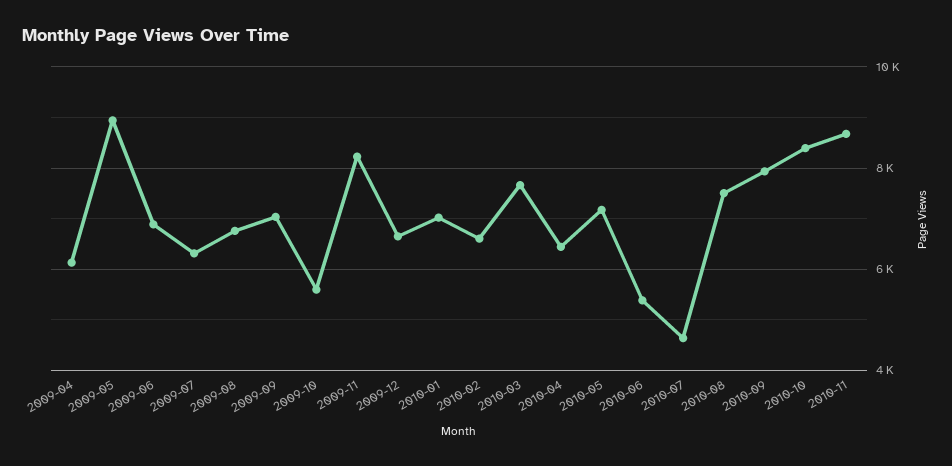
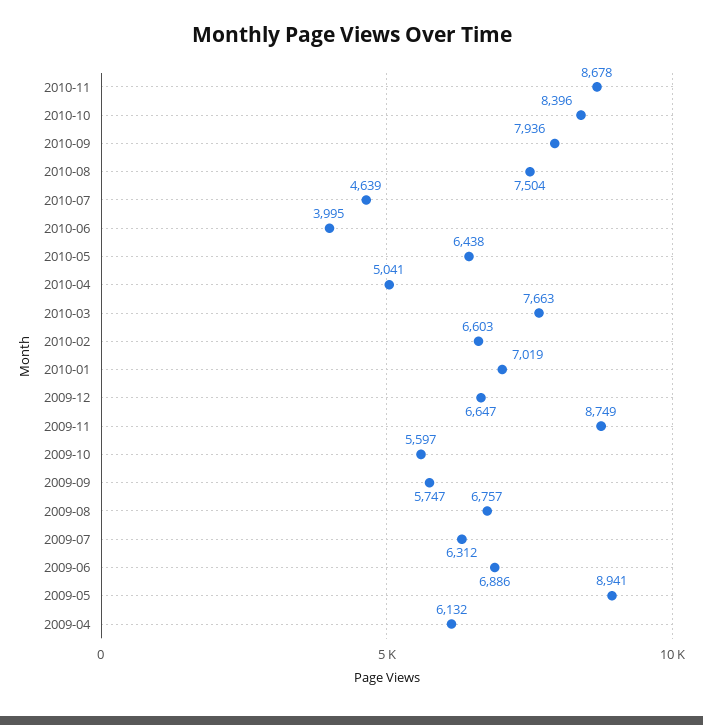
2009-09: 7000 -> 5747
2009-11: 8200 -> 8749
2010-04: 6400 -> 5041
2010-05: 7200 -> 6438
2010-06: 5400 -> 3995

